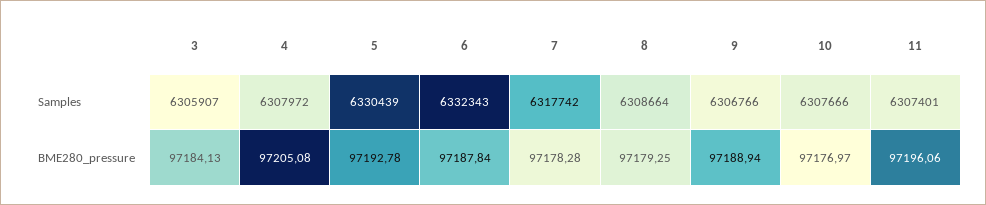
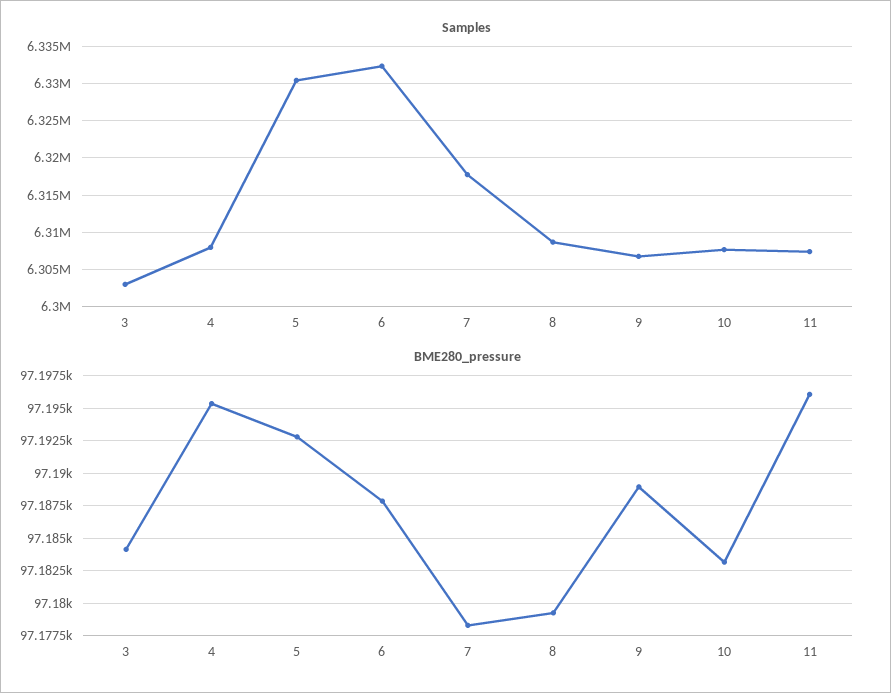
Samples, 3: 6305907 -> 6303000
BME280_pressure, 4: 97205.08 -> 97195.5
BME280_pressure, 10: 97176.97 -> 97183

